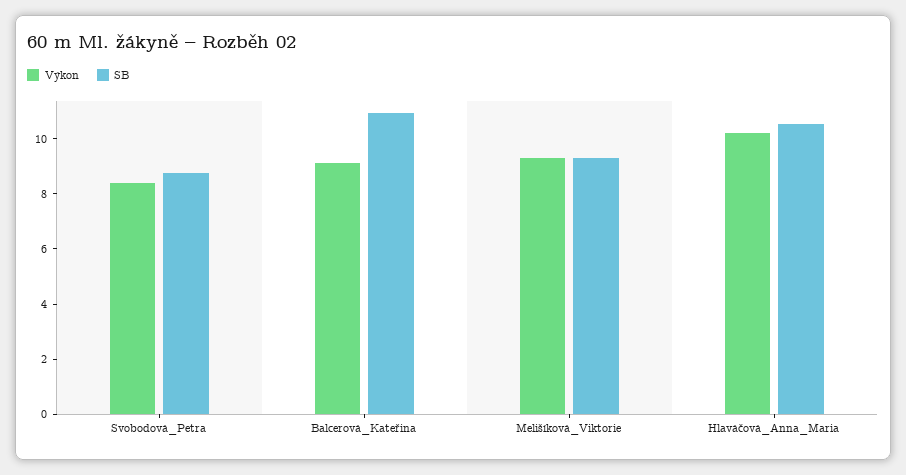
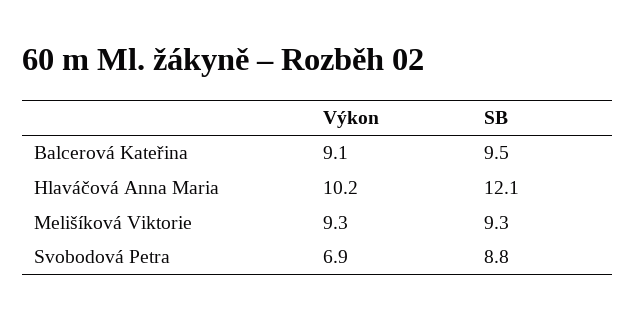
Výkon, Svobodová_Petra: 8.5 -> 6.9
SB, Balcerová_Kateřina: 11 -> 9.5
SB, Hlaváčová_Anna_Maria: 10.5 -> 12.1

